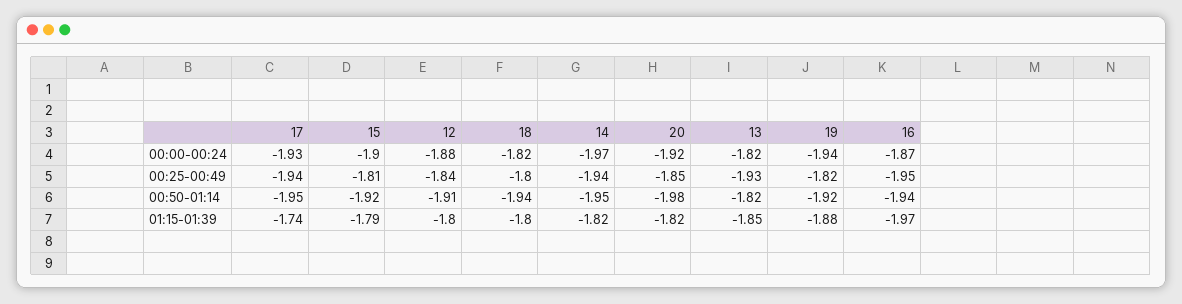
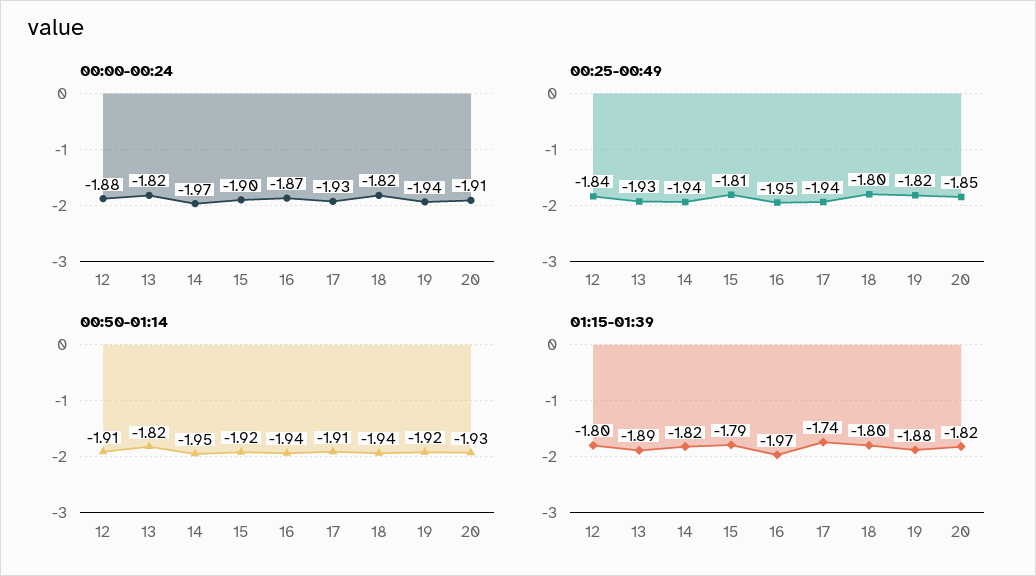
00:00-00:24, 20: -1.92 -> -1.91
00:50-01:14, 17: -1.95 -> -1.91
00:50-01:14, 20: -1.98 -> -1.93
01:15-01:39, 13: -1.85 -> -1.89

